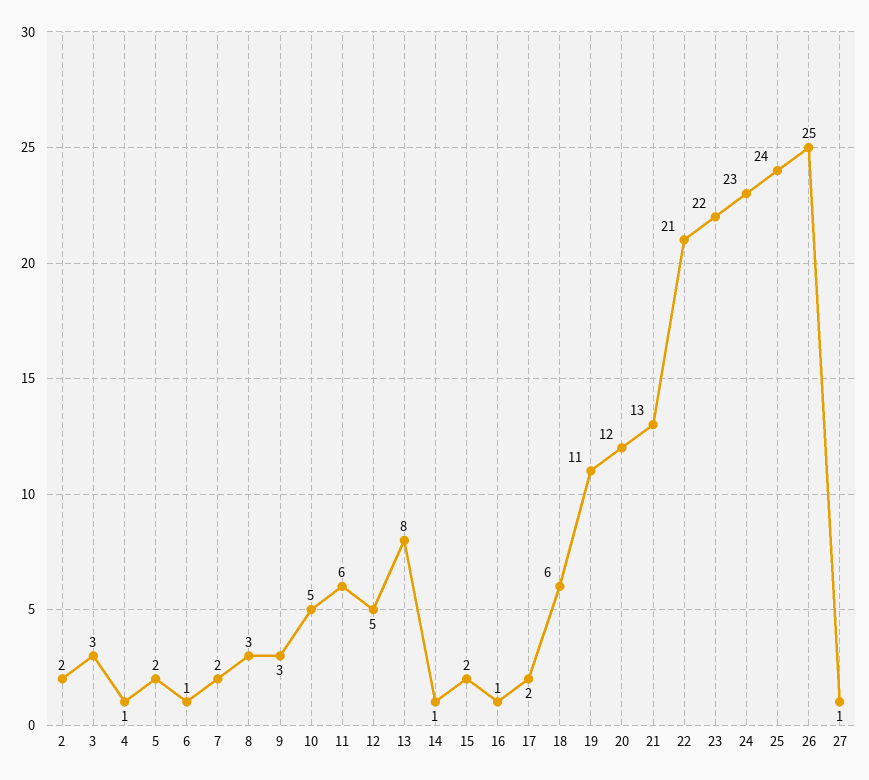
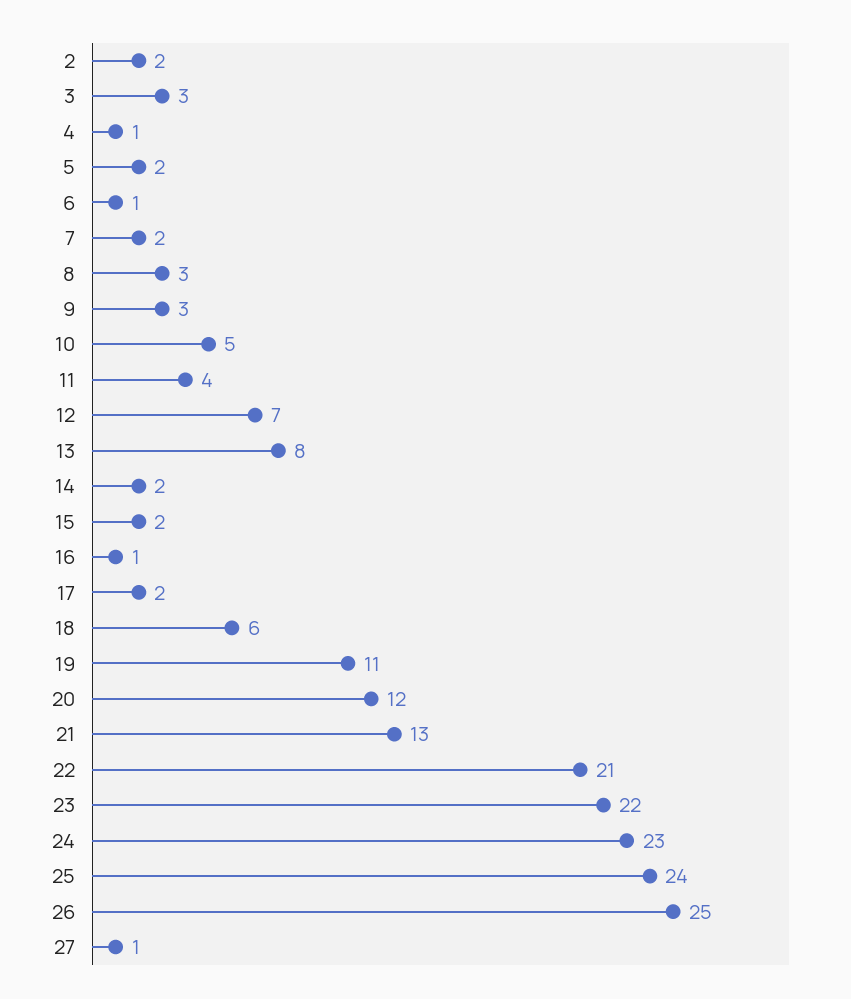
11: 6 -> 4
12: 5 -> 7
14: 1 -> 2

